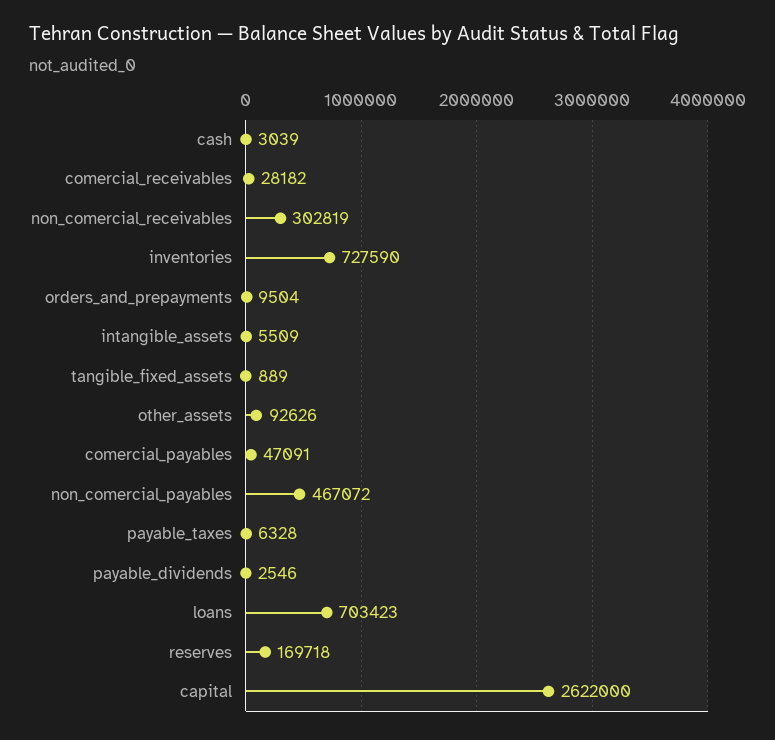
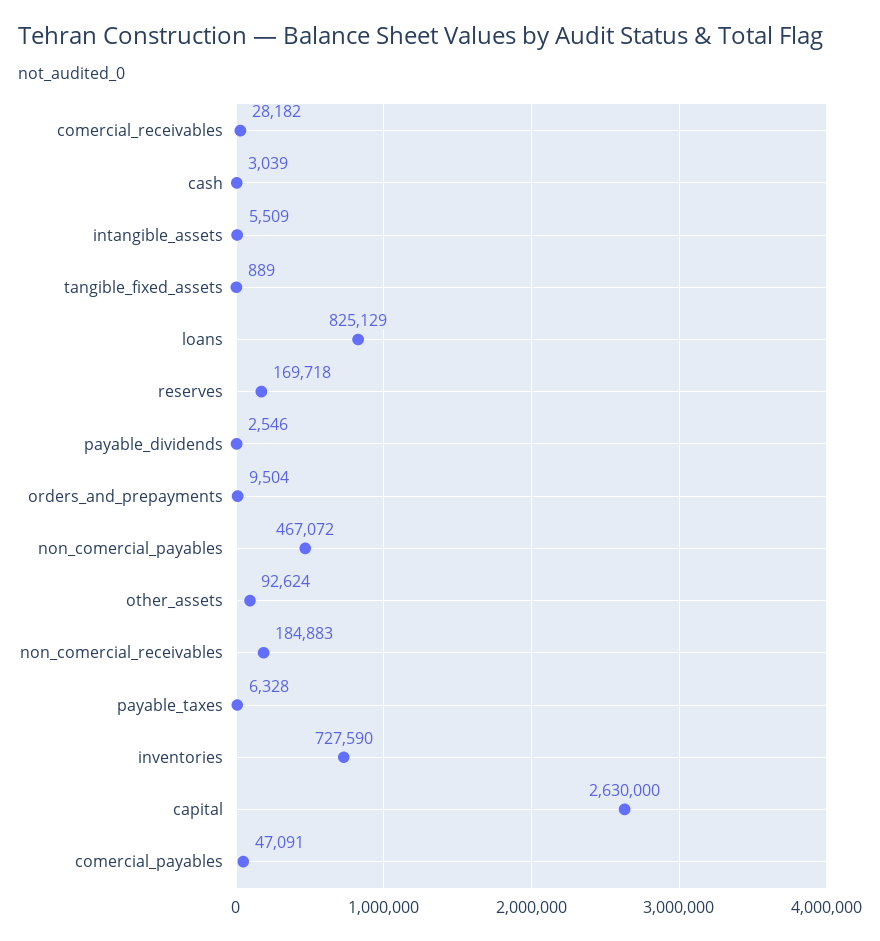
non_comercial_receivables: 302819 -> 184883
other_assets: 92626 -> 92624
loans: 703423 -> 825129
capital: 2622000 -> 2630000

